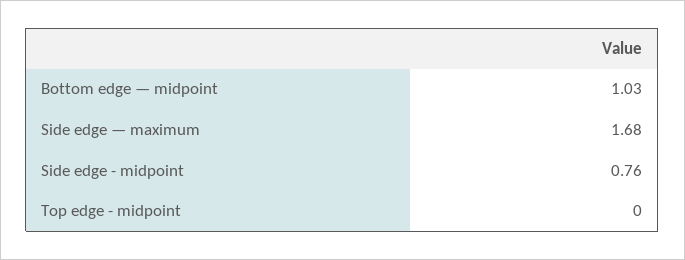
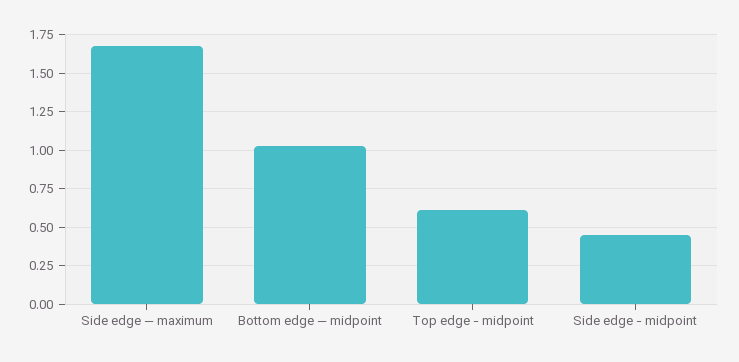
Side edge - midpoint: 0.76 -> 0.45
Top edge - midpoint: 0 -> 0.6

